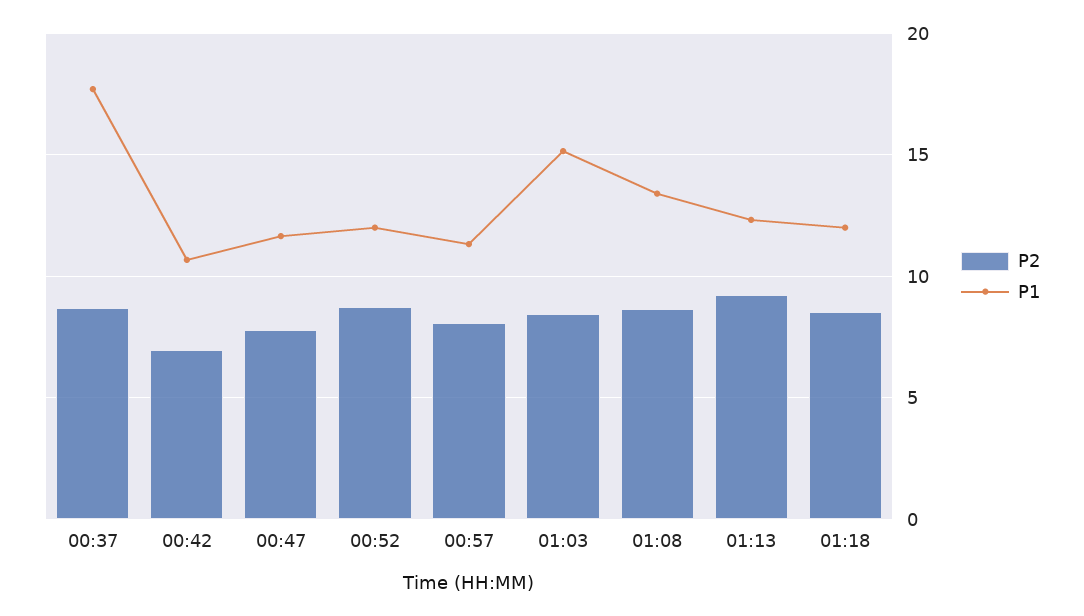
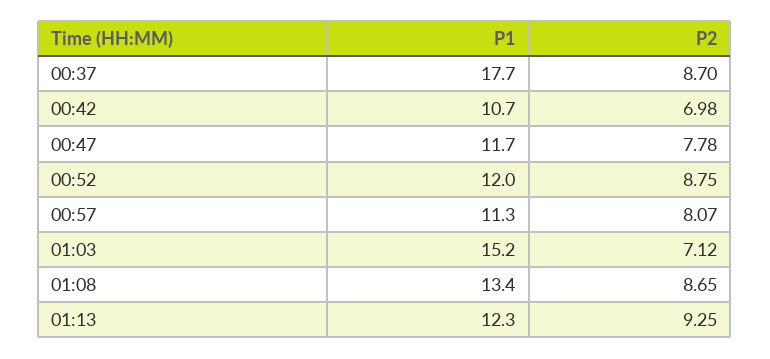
P2, 01:03: 8.5 -> 7.12
P2, 01:18: 8.5 -> none
P1, 01:18: 12 -> none

